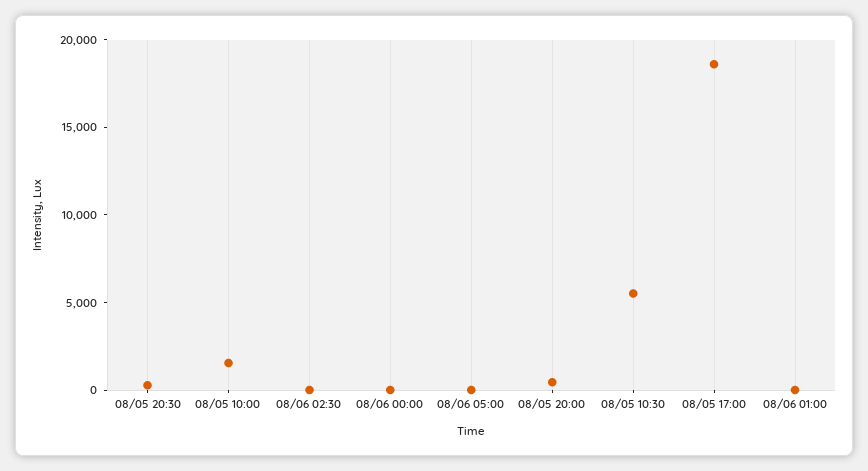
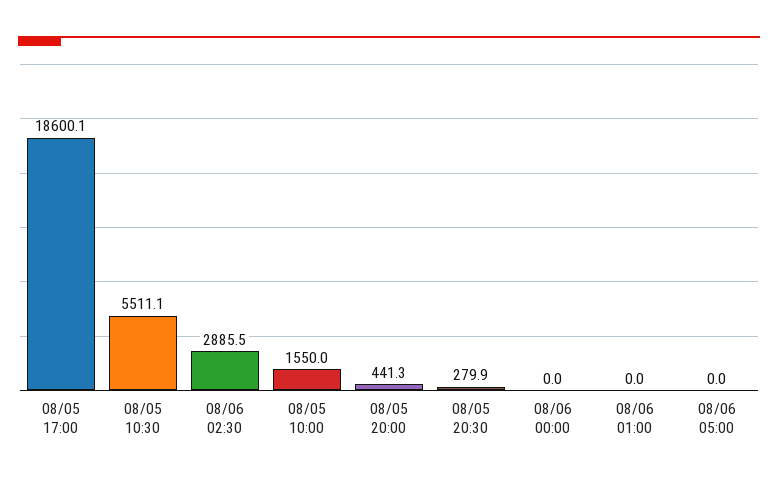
08/06 02:30: 0 -> 2885.5

